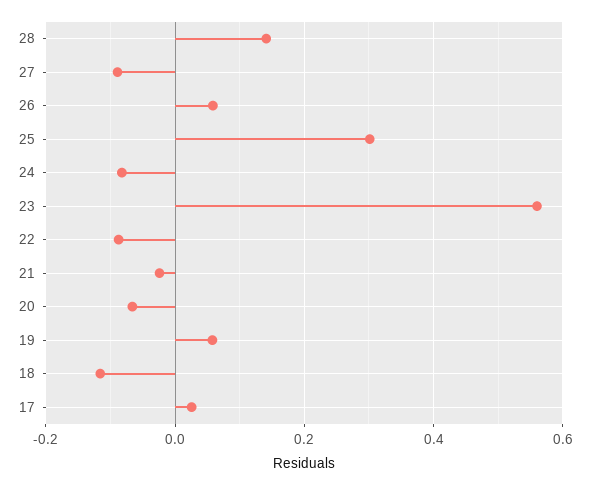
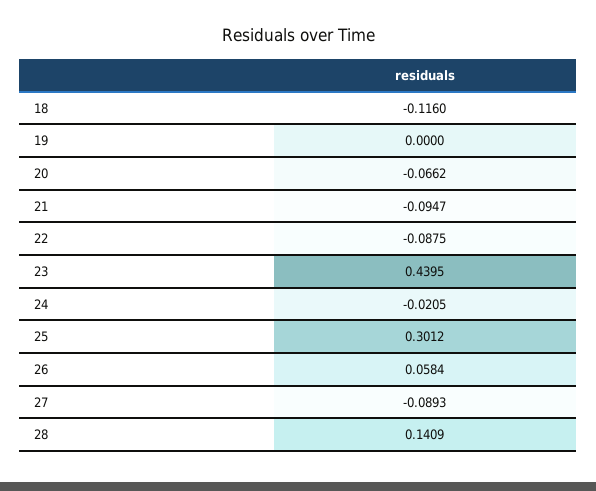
24: -0.08 -> -0.0205
23: 0.56 -> 0.4395
21: -0.02 -> -0.0947
19: 0.06 -> 0
17: 0.02 -> none

